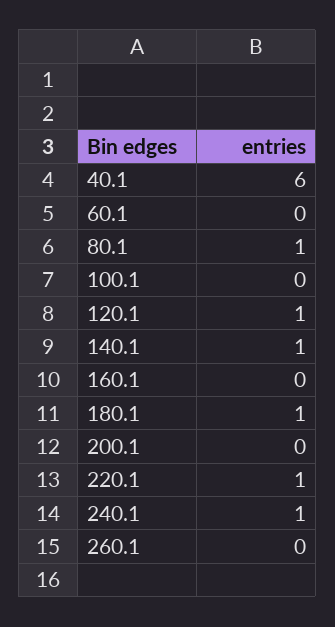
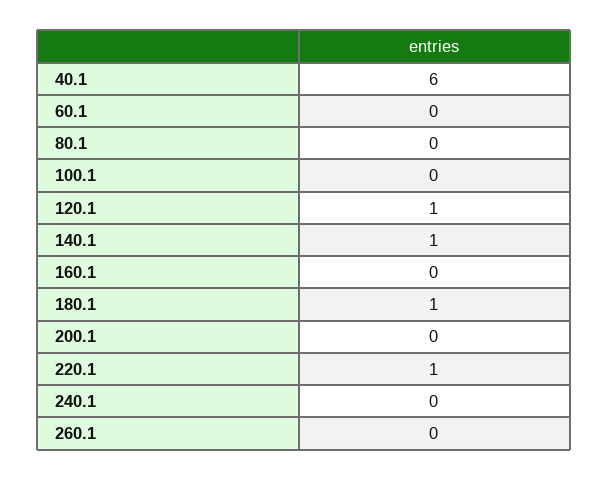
80.1: 1 -> 0
240.1: 1 -> 0

